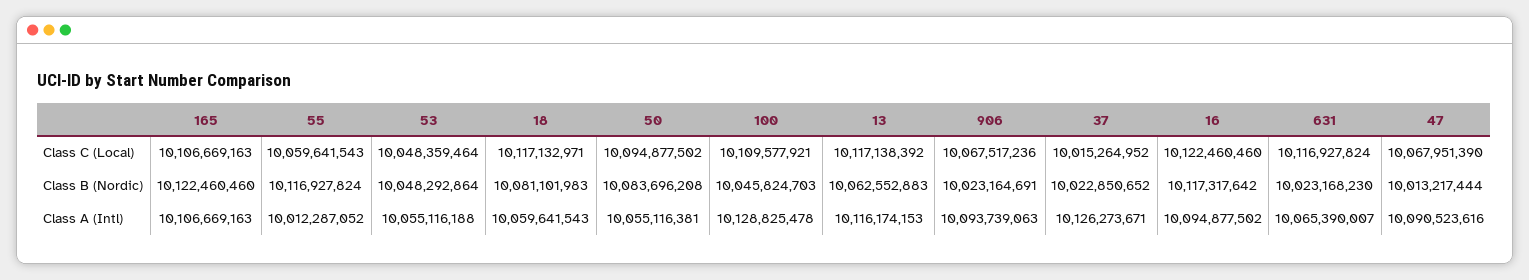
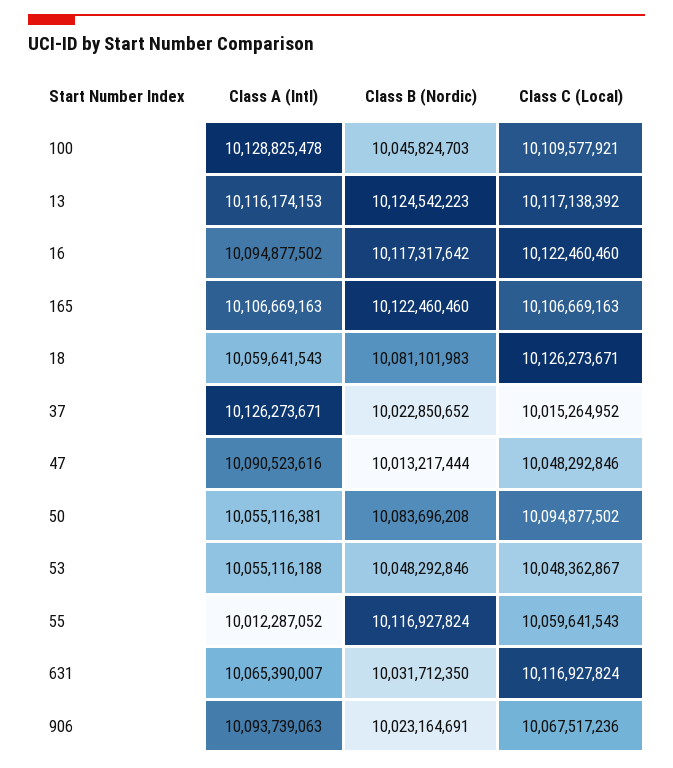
53, Class C (Local): 10048359464 -> 10048362867
18, Class C (Local): 10117132971 -> 10126273671
47, Class C (Local): 10067951390 -> 10048292846
53, Class B (Nordic): 10048292864 -> 10048292846
13, Class B (Nordic): 10062552883 -> 10124542223
631, Class B (Nordic): 10023168230 -> 10031712350

